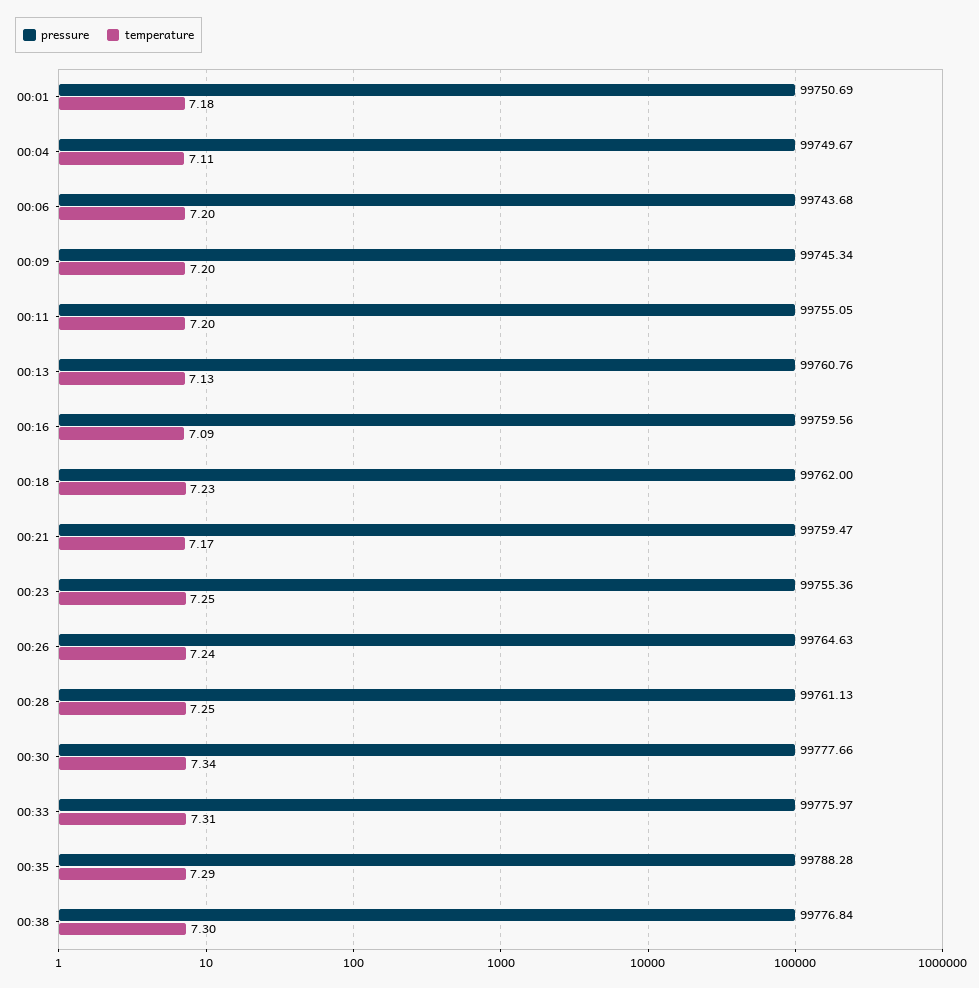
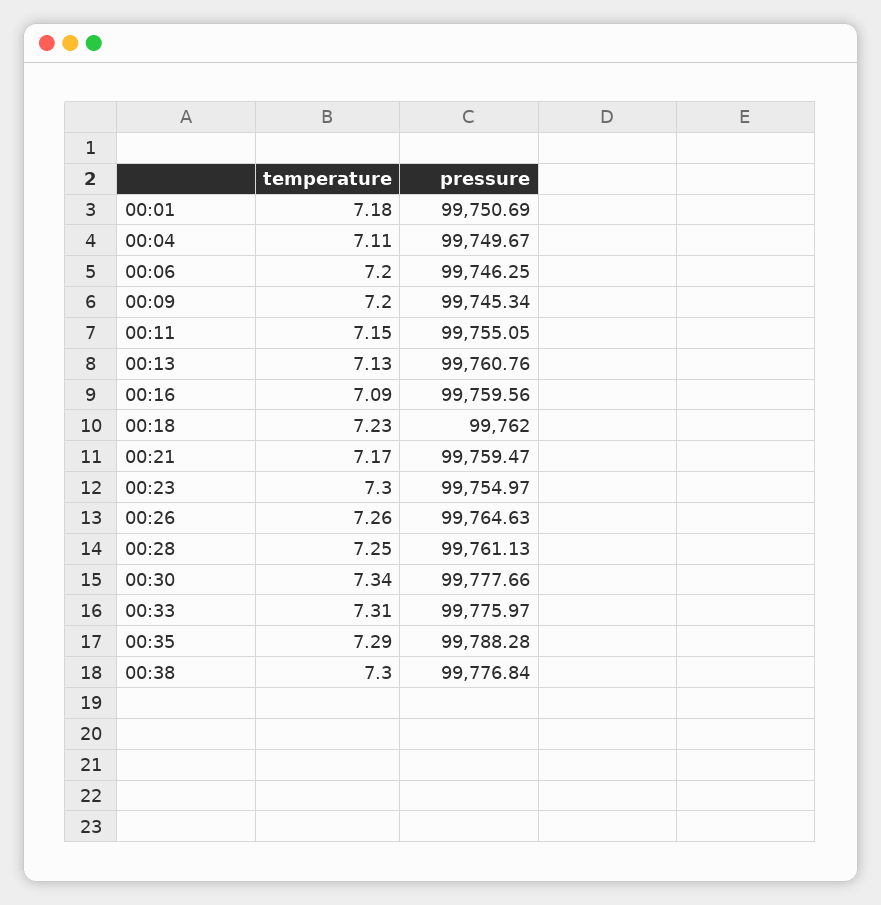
pressure, 00:06: 99743.68 -> 99746.25
temperature, 00:11: 7.2 -> 7.15
pressure, 00:23: 99755.36 -> 99754.97
temperature, 00:23: 7.25 -> 7.3
temperature, 00:26: 7.24 -> 7.26

